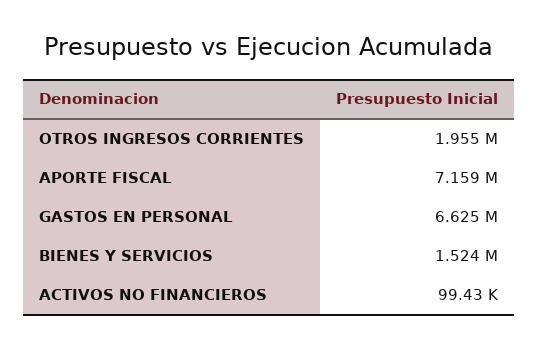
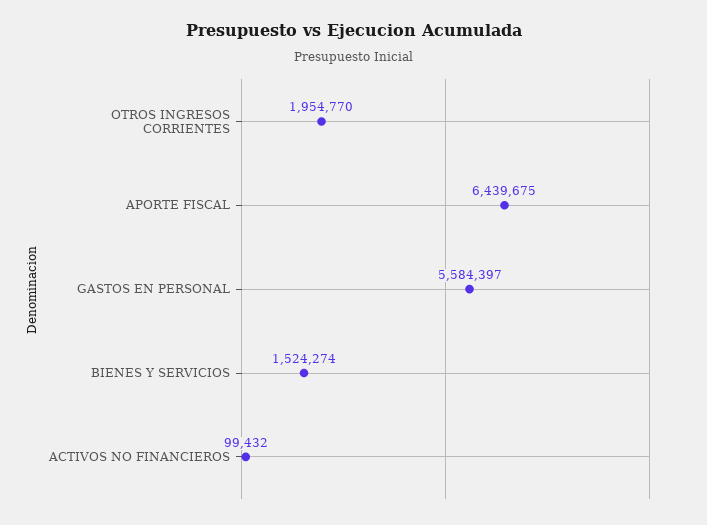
APORTE FISCAL: 7159000 -> 6439675
GASTOS EN PERSONAL: 6625000 -> 5584397

